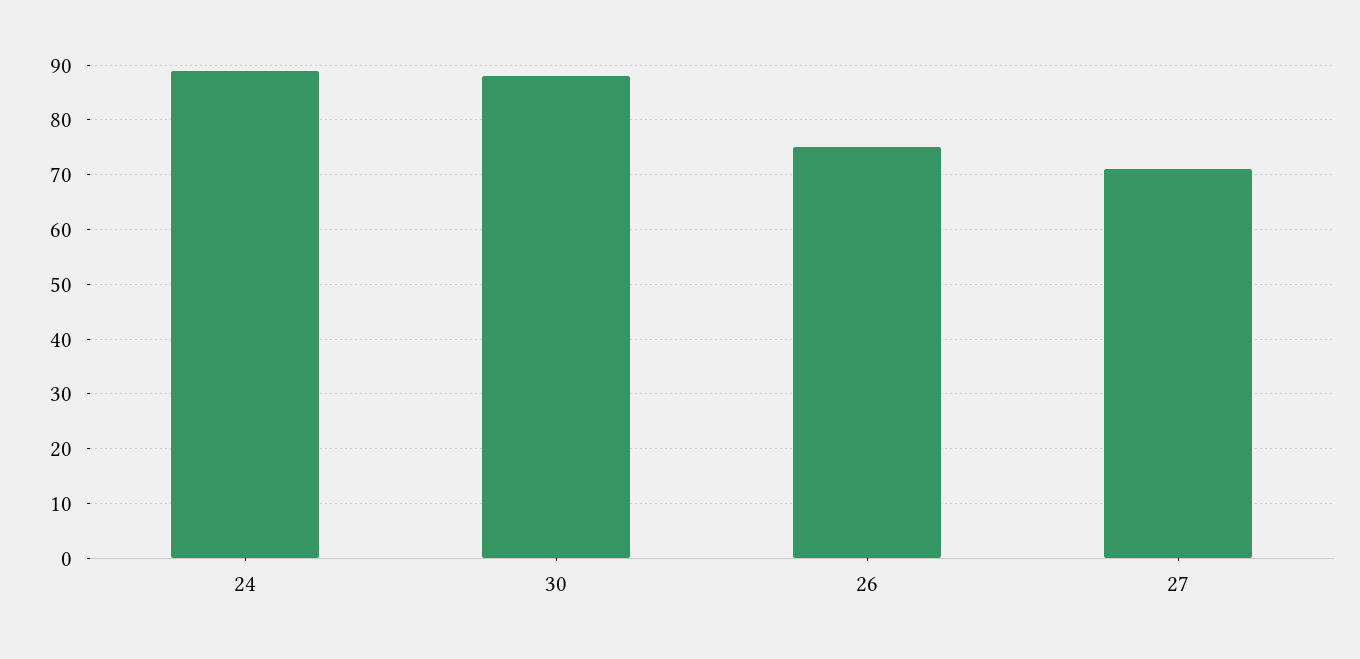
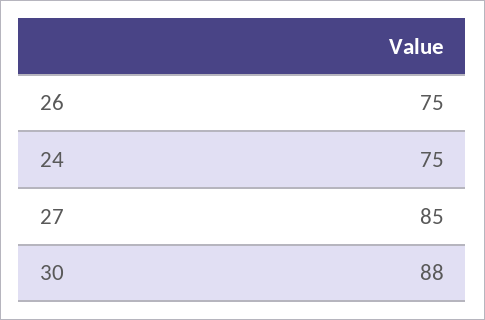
24: 90 -> 75
27: 70 -> 85

